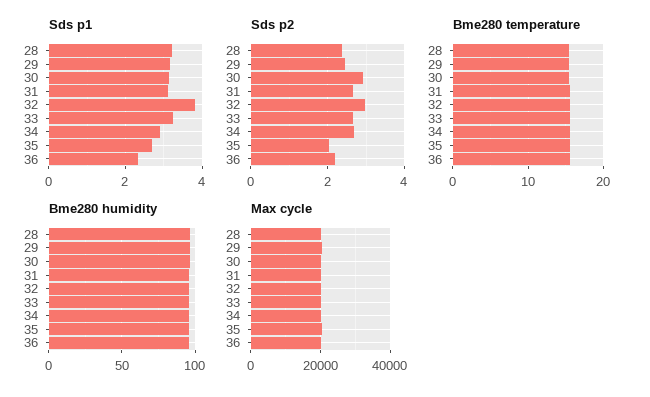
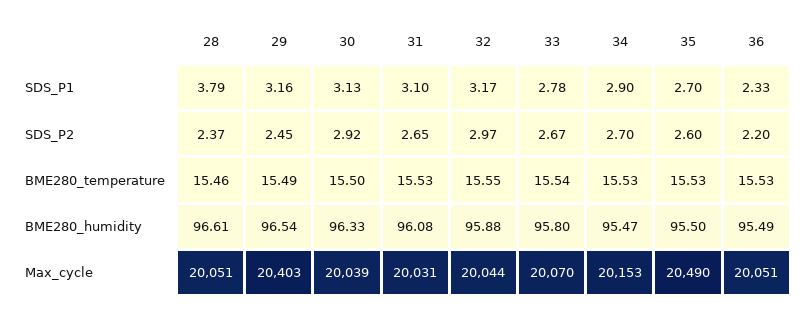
Sds p1, 28: 3.2 -> 3.79
Sds p1, 32: 3.8 -> 3.17
Sds p1, 33: 3.2 -> 2.78
Sds p2, 35: 2 -> 2.6

